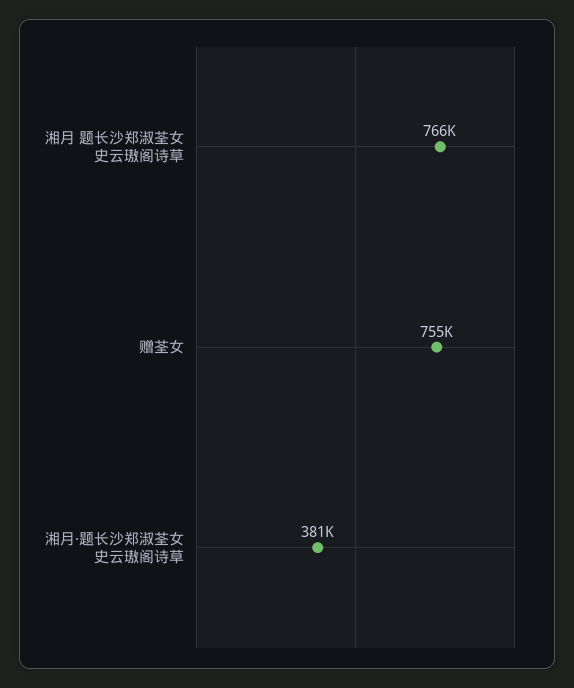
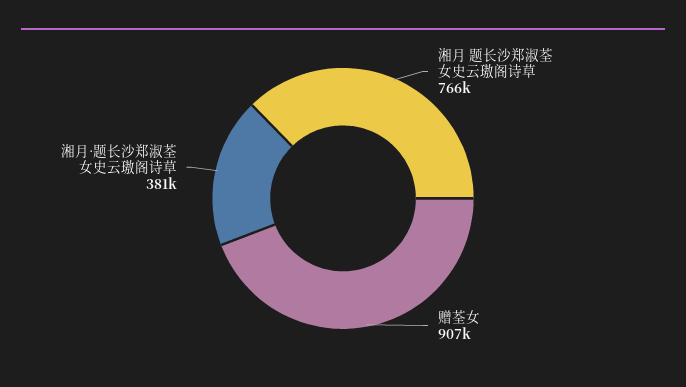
赠荃女: 755000 -> 907000

